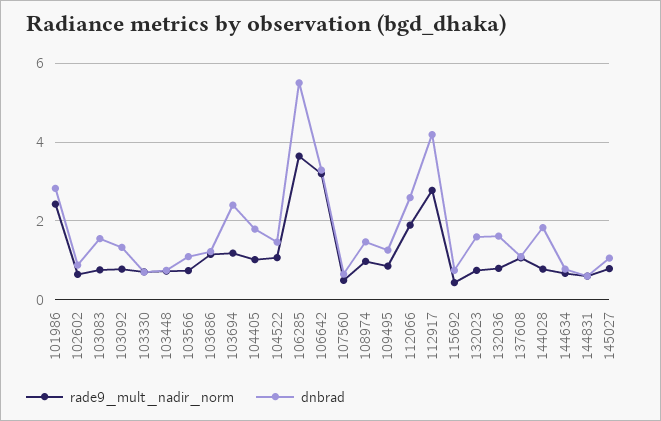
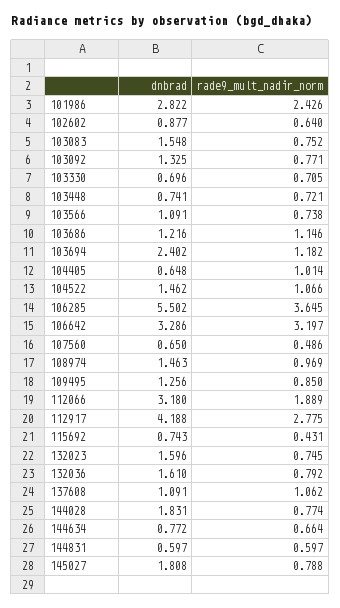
dnbrad, 104405: 1.8 -> 0.648
dnbrad, 112066: 2.6 -> 3.18
dnbrad, 145027: 1 -> 1.808

